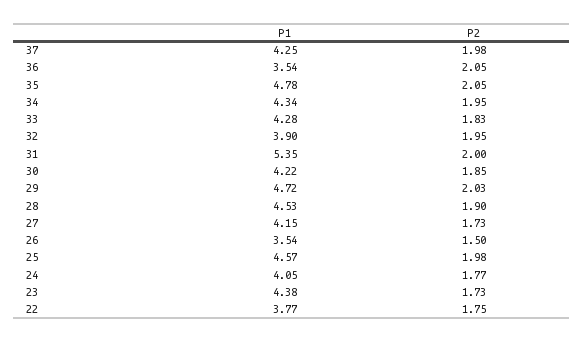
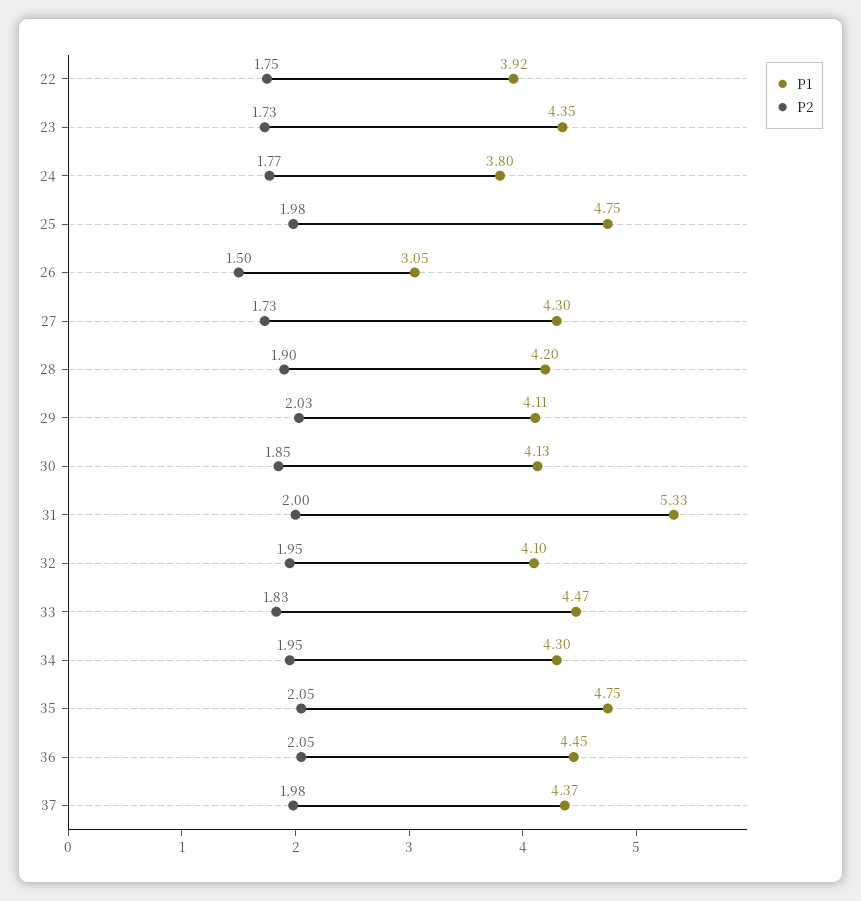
P1, 37: 4.25 -> 4.37
P1, 36: 3.54 -> 4.45
P1, 35: 4.78 -> 4.75
P1, 34: 4.34 -> 4.3
P1, 33: 4.28 -> 4.47
P1, 32: 3.9 -> 4.1
P1, 31: 5.35 -> 5.33
P1, 30: 4.22 -> 4.13
P1, 29: 4.72 -> 4.11
P1, 28: 4.53 -> 4.2
P1, 27: 4.15 -> 4.3
P1, 26: 3.54 -> 3.05
P1, 25: 4.57 -> 4.75
P1, 24: 4.05 -> 3.8
P1, 23: 4.38 -> 4.35
P1, 22: 3.77 -> 3.92

